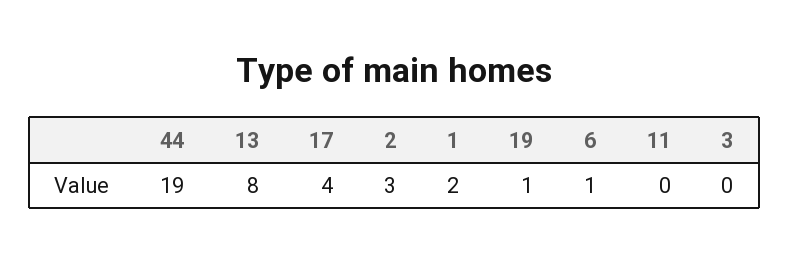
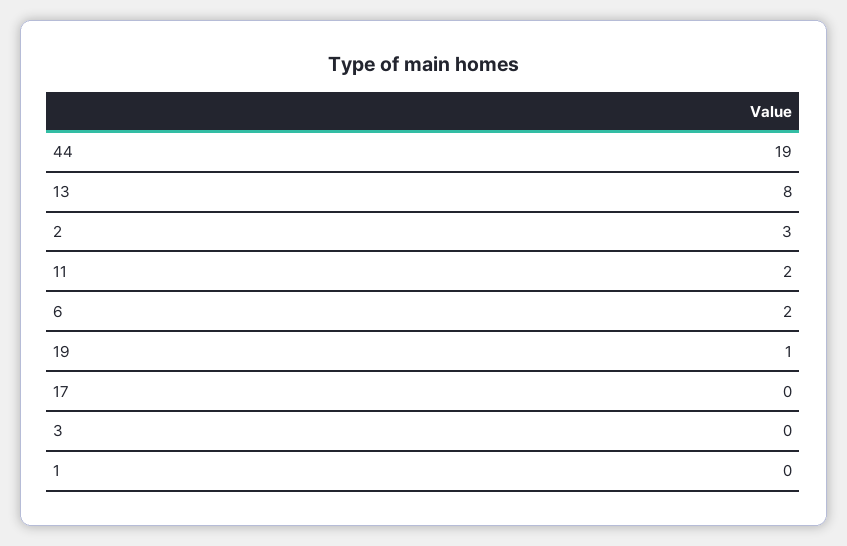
17: 4 -> 0
1: 2 -> 0
6: 1 -> 2
11: 0 -> 2

